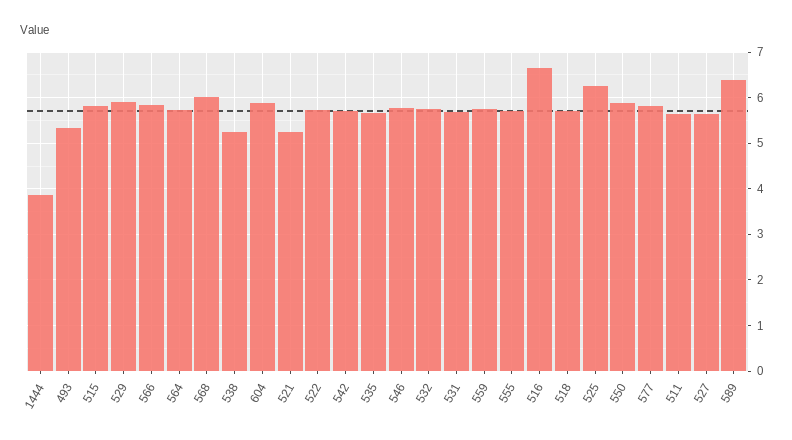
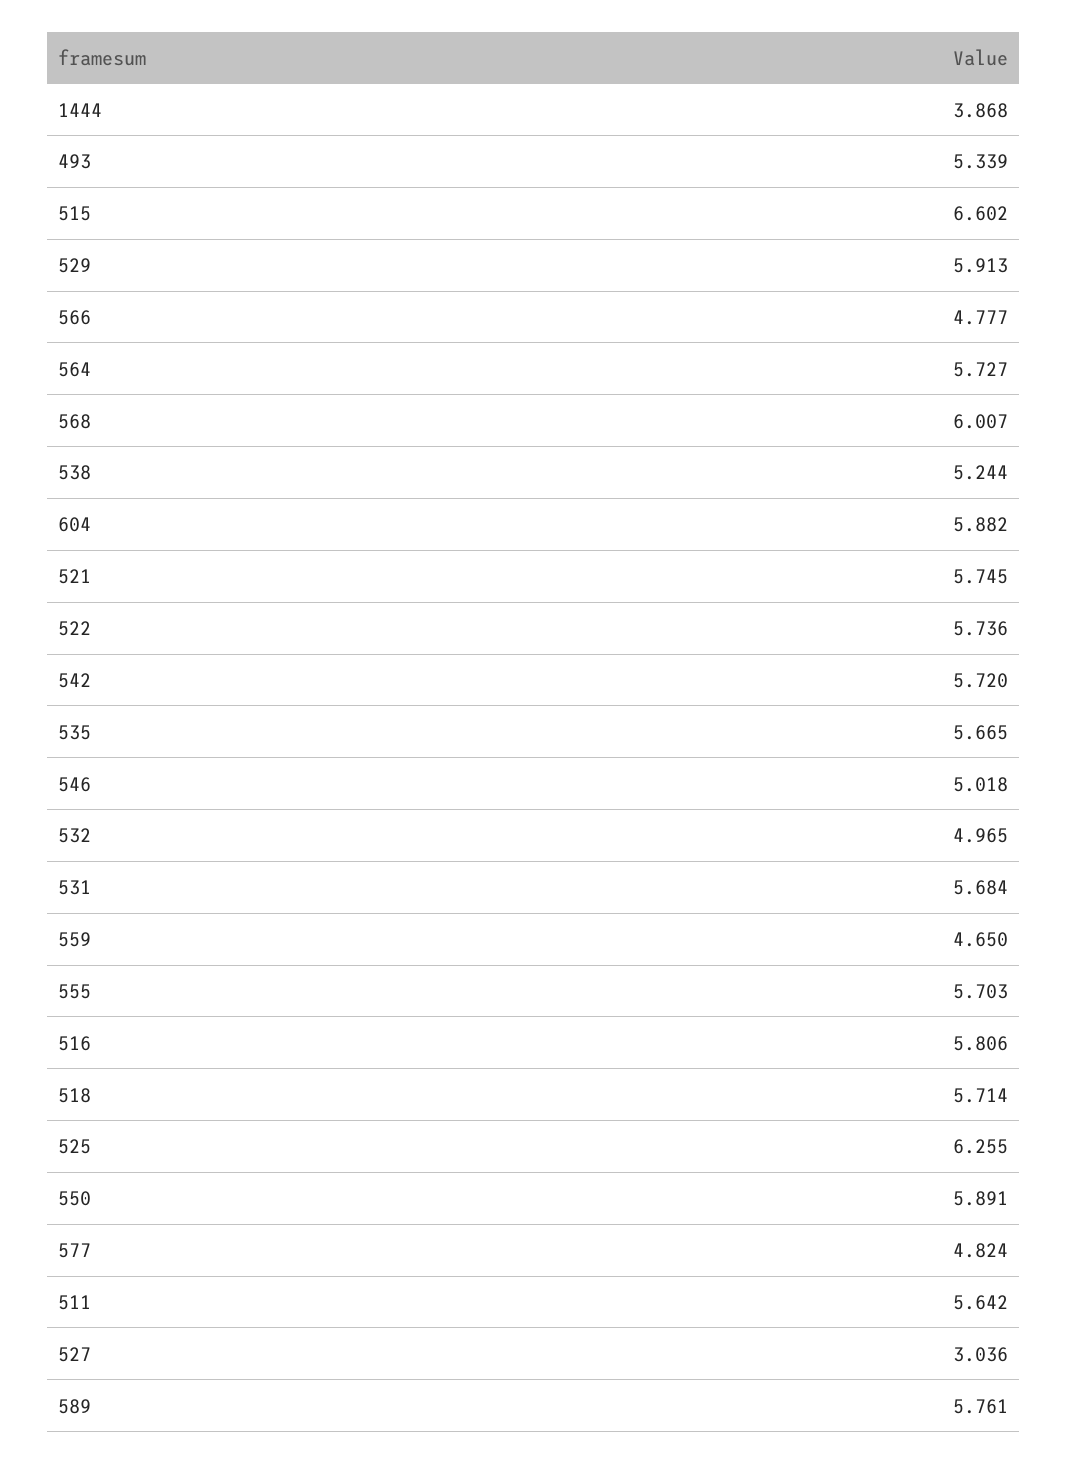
515: 5.8 -> 6.602
566: 5.8 -> 4.777
521: 5.2 -> 5.745
546: 5.8 -> 5.018
532: 5.8 -> 4.965
559: 5.8 -> 4.65
516: 6.6 -> 5.806
577: 5.8 -> 4.824
527: 5.6 -> 3.036
589: 6.4 -> 5.761

